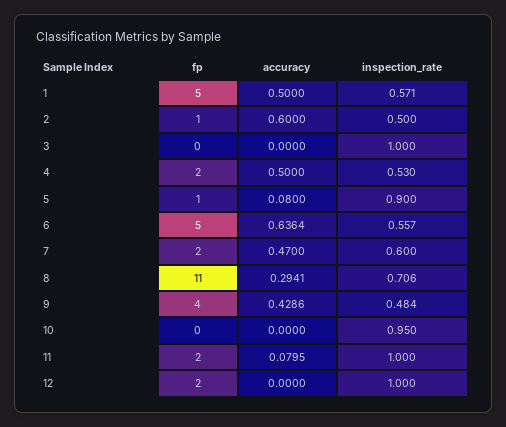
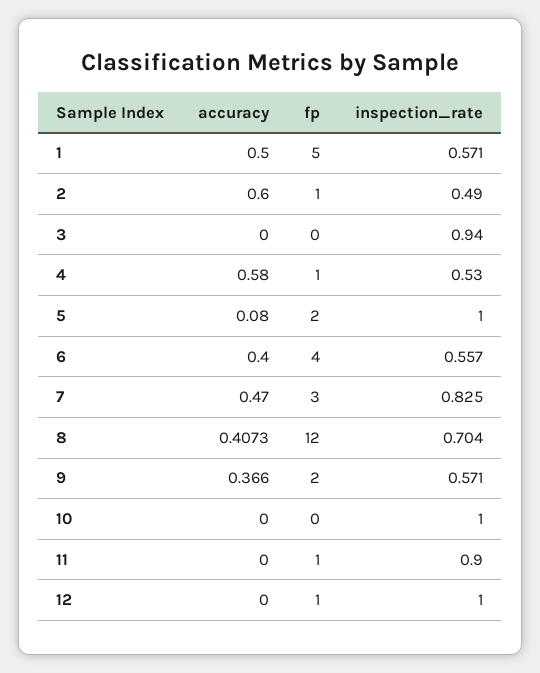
inspection_rate, 2: 0.5 -> 0.49
inspection_rate, 3: 1 -> 0.94
fp, 4: 2 -> 1
accuracy, 4: 0.5 -> 0.58
fp, 5: 1 -> 2
inspection_rate, 5: 0.9 -> 1
fp, 6: 5 -> 4
accuracy, 6: 0.6364 -> 0.4
fp, 7: 2 -> 3
inspection_rate, 7: 0.6 -> 0.825
fp, 8: 11 -> 12
accuracy, 8: 0.2941 -> 0.4073
inspection_rate, 8: 0.706 -> 0.704
fp, 9: 4 -> 2
accuracy, 9: 0.4286 -> 0.366
inspection_rate, 9: 0.484 -> 0.571
inspection_rate, 10: 0.95 -> 1
fp, 11: 2 -> 1
accuracy, 11: 0.0795 -> 0
inspection_rate, 11: 1 -> 0.9
fp, 12: 2 -> 1

